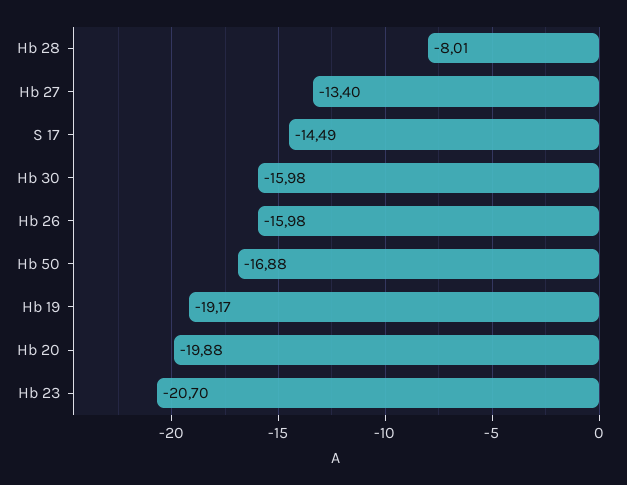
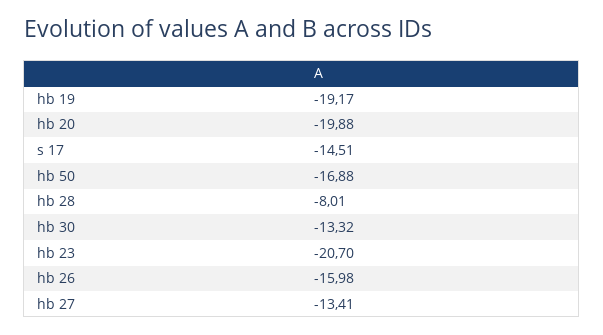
Hb 27: -13.4 -> -13.41
S 17: -14.49 -> -14.51
Hb 30: -15.98 -> -13.32

